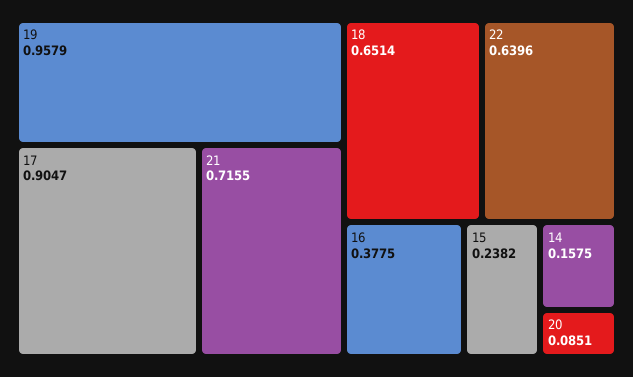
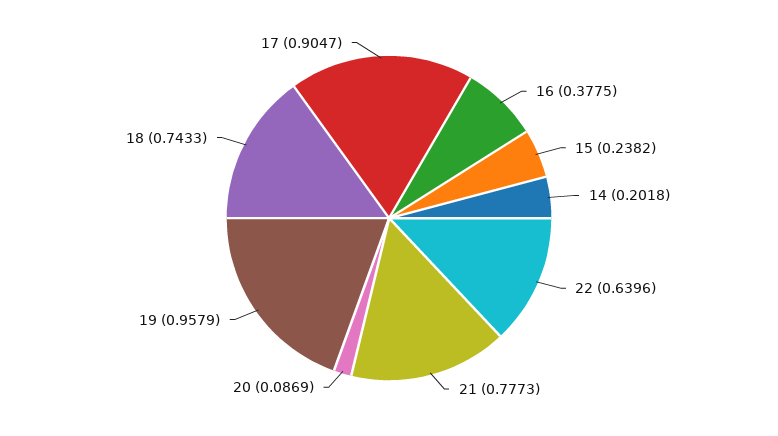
21: 0.7155 -> 0.7773
18: 0.6514 -> 0.7433
14: 0.1575 -> 0.2018
20: 0.0851 -> 0.0869

